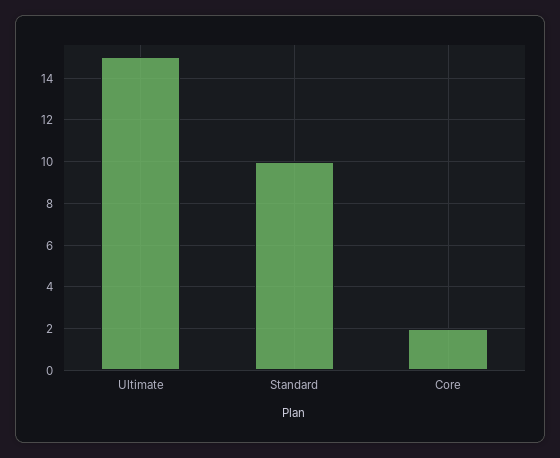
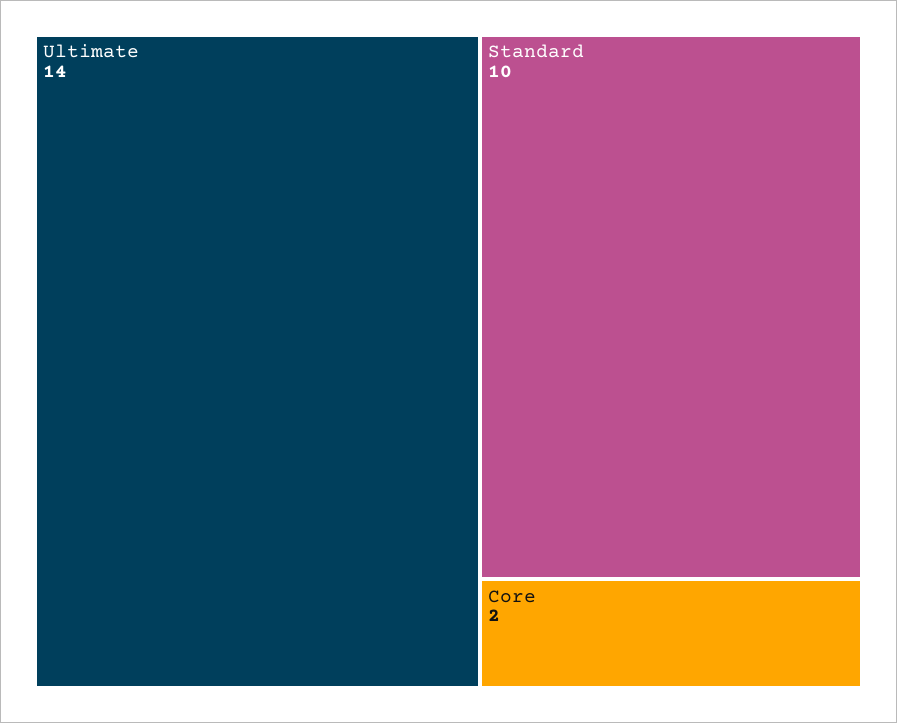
Ultimate: 15 -> 14

